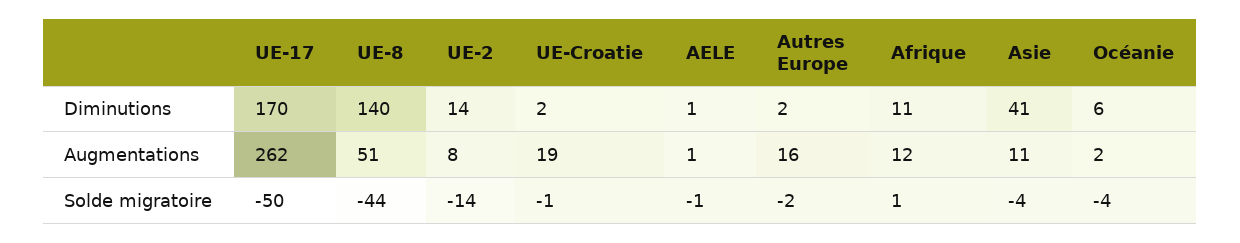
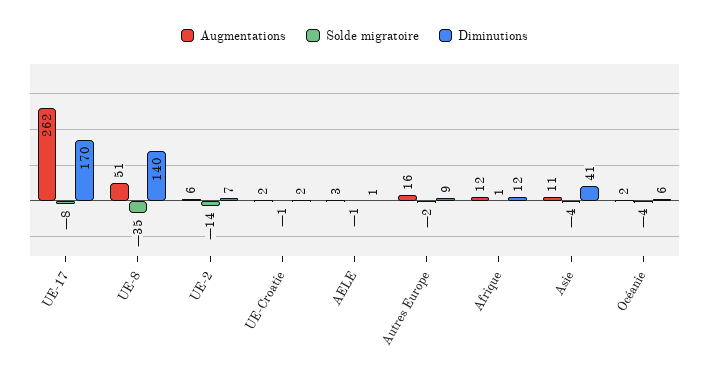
Diminutions, UE-2: 14 -> 7
Diminutions, Autres Europe: 2 -> 9
Diminutions, Afrique: 11 -> 12
Augmentations, UE-2: 8 -> 6
Augmentations, UE-Croatie: 19 -> 2
Augmentations, AELE: 1 -> 3
Solde migratoire, UE-17: -50 -> -8
Solde migratoire, UE-8: -44 -> -35

